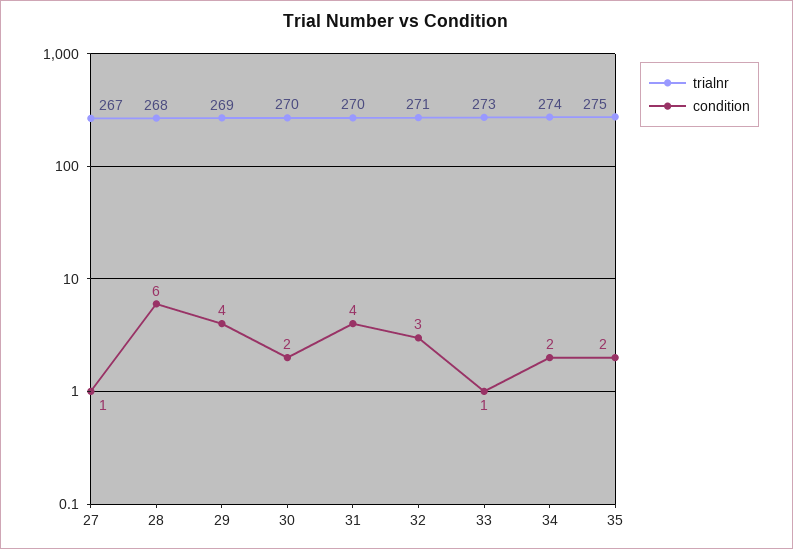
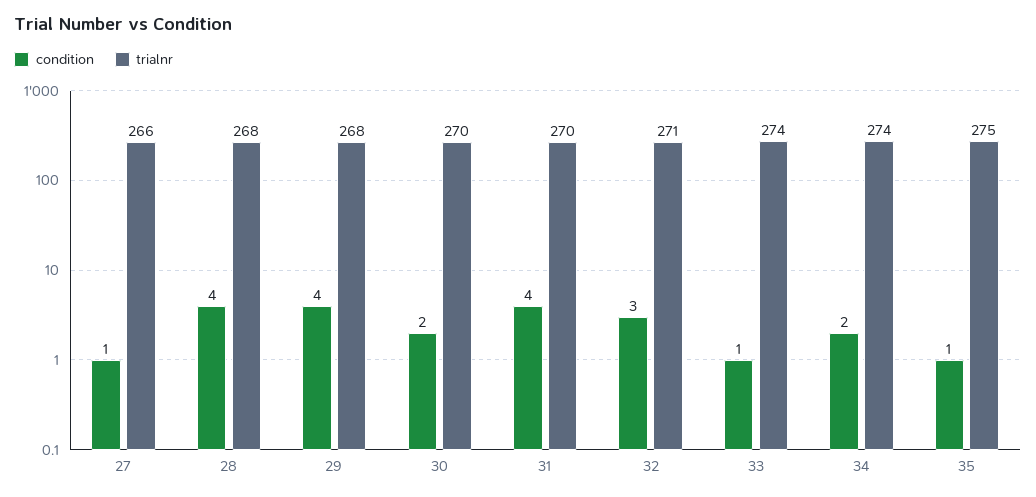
trialnr, 27: 267 -> 266
condition, 28: 6 -> 4
trialnr, 29: 269 -> 268
trialnr, 33: 273 -> 274
condition, 35: 2 -> 1

